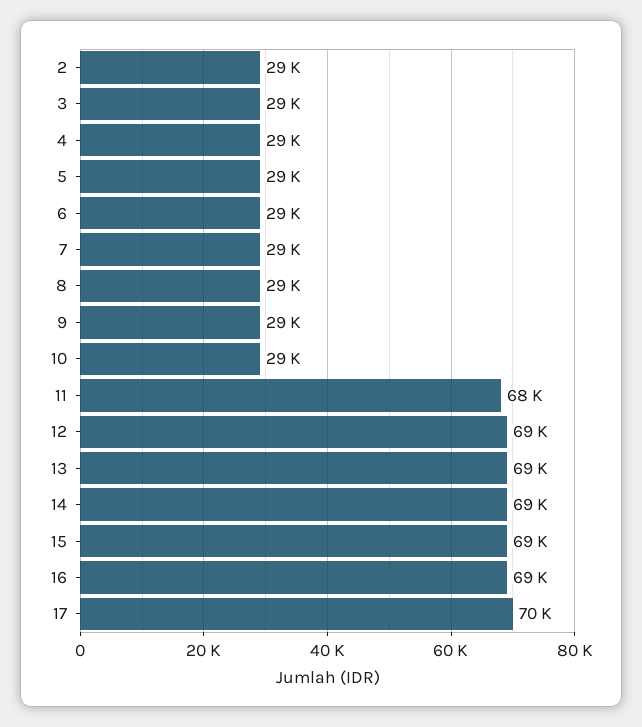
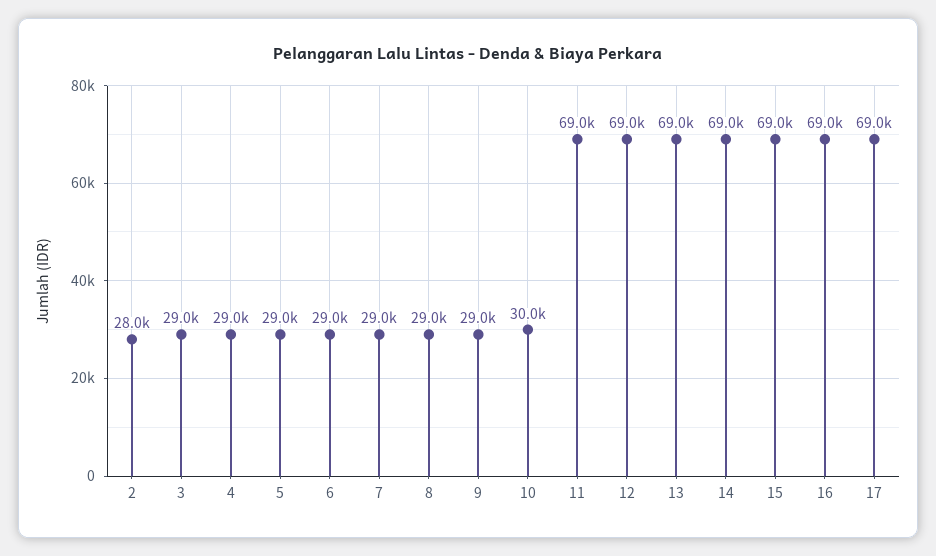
2: 29000 -> 28000
10: 29000 -> 30000
11: 68000 -> 69000
17: 70000 -> 69000

